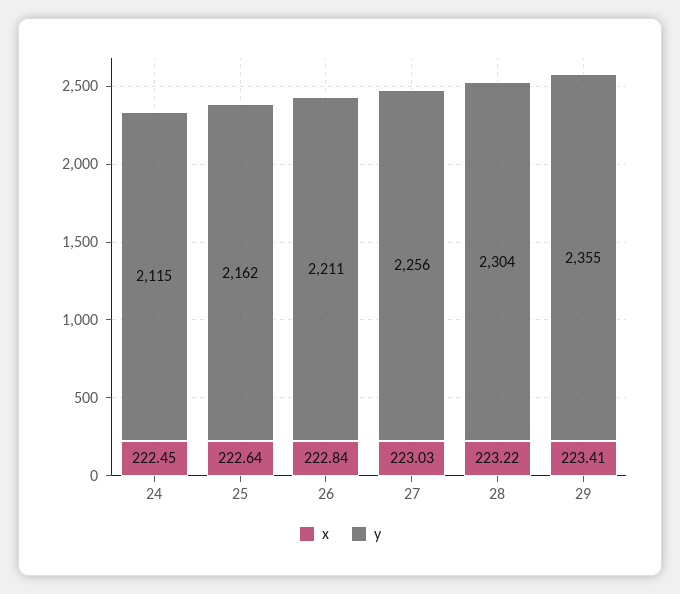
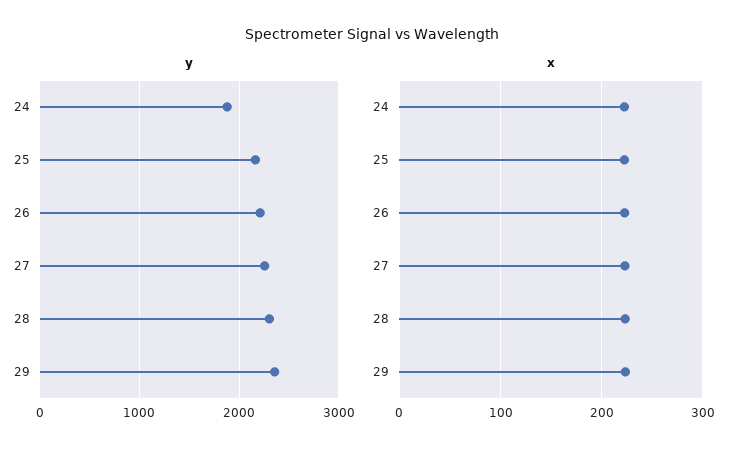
y, 24: 2115 -> 1900

